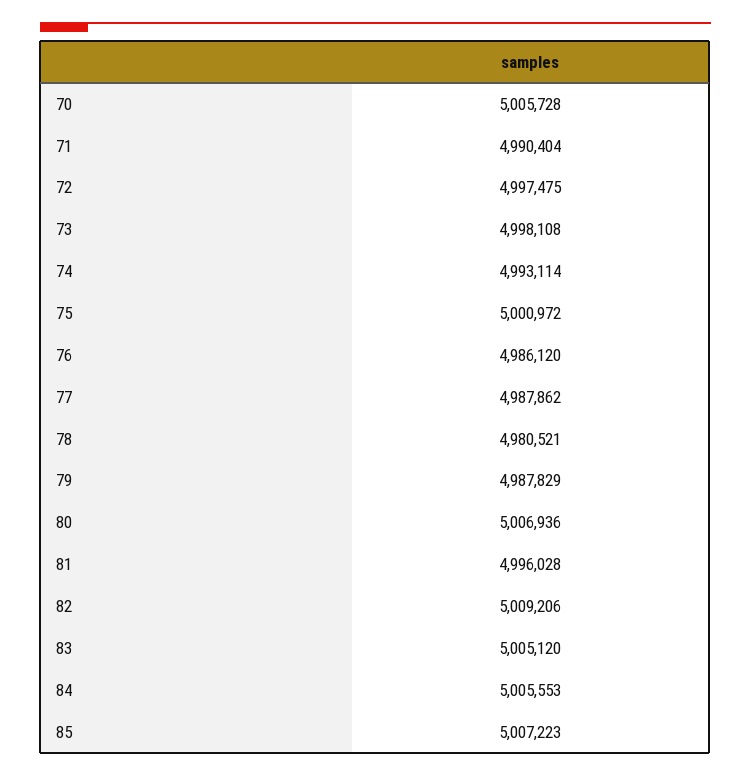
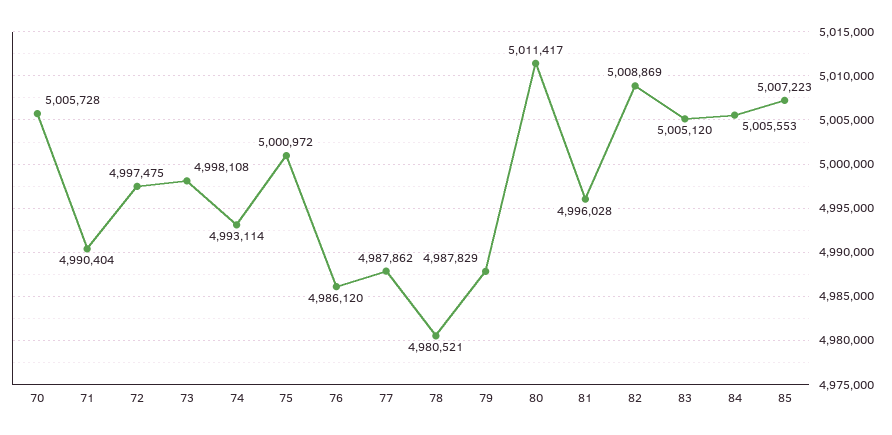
80: 5006936 -> 5011417
82: 5009206 -> 5008869

